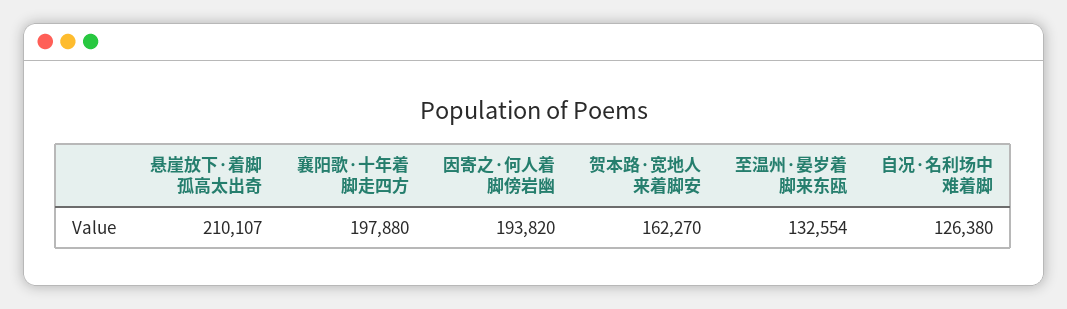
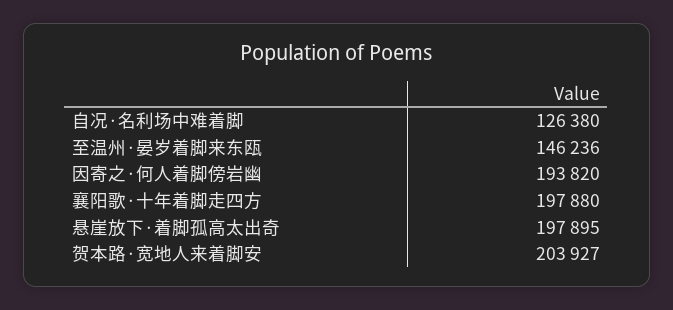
悬崖放下·着脚孤高太出奇: 210107 -> 197895
贺本路·宽地人来着脚安: 162270 -> 203927
至温州·晏岁着脚来东瓯: 132554 -> 146236

